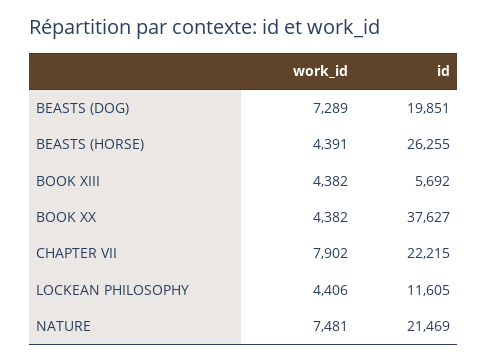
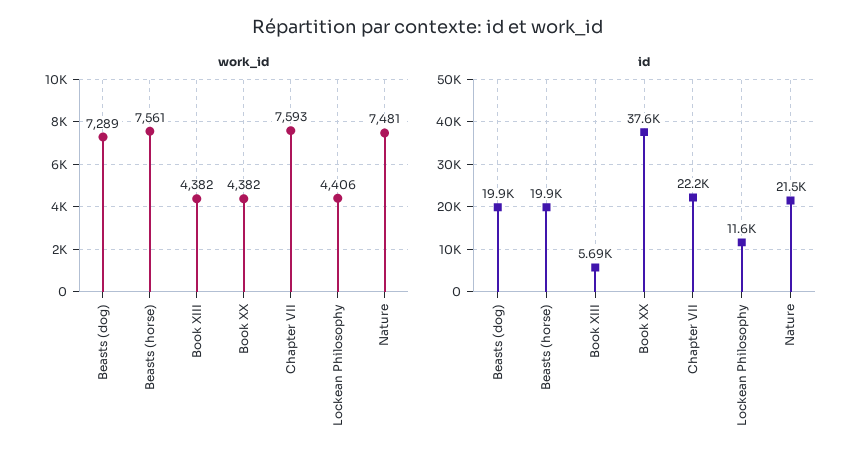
work_id, BEASTS (HORSE): 4391 -> 7561
id, BEASTS (HORSE): 26255 -> 19900
work_id, CHAPTER VII: 7902 -> 7593

